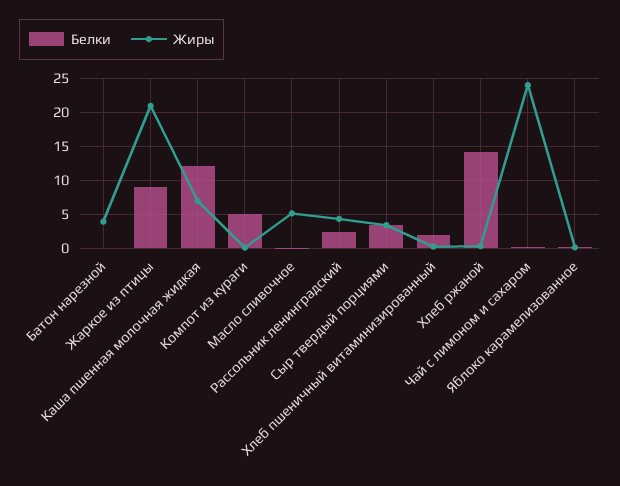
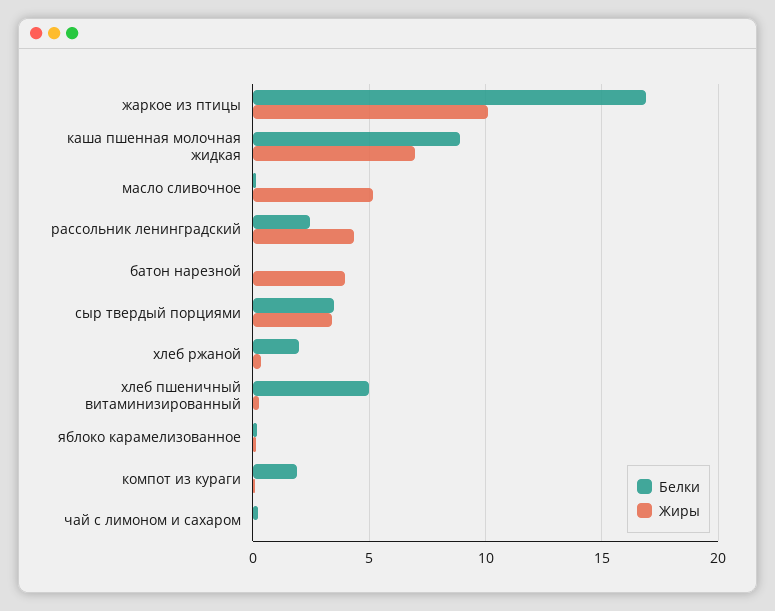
Белки, Жаркое из птицы: 9 -> 17
Жиры, Жаркое из птицы: 21 -> 10
Белки, Каша пшенная молочная жидкая: 12 -> 9
Белки, Компот из кураги: 5 -> 2
Белки, Хлеб пшеничный витаминизированный: 2 -> 5
Белки, Хлеб ржаной: 14 -> 2
Жиры, Чай с лимоном и сахаром: 24 -> 0

